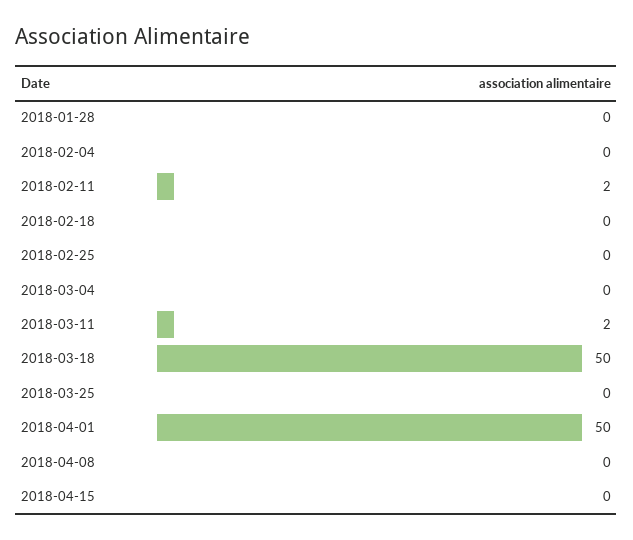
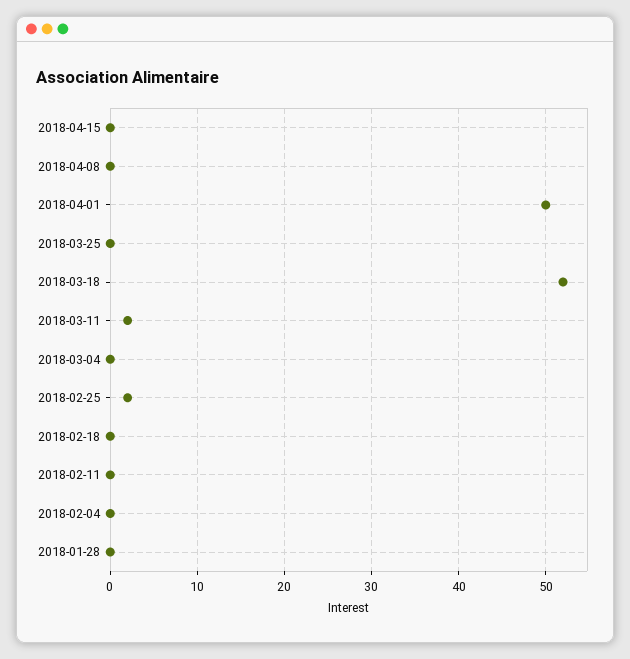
2018-02-11: 2 -> 0
2018-02-25: 0 -> 2
2018-03-18: 50 -> 52

